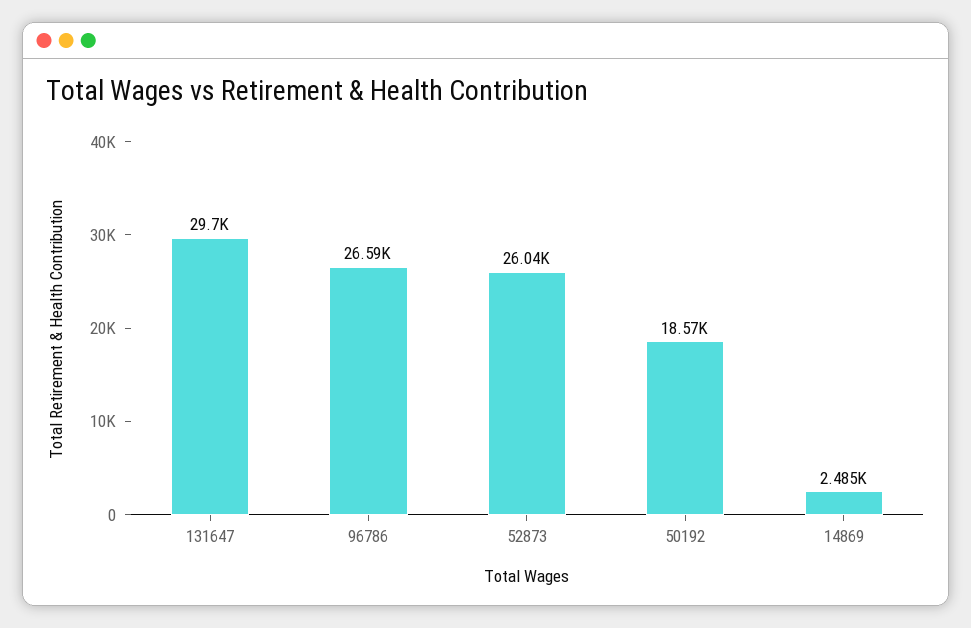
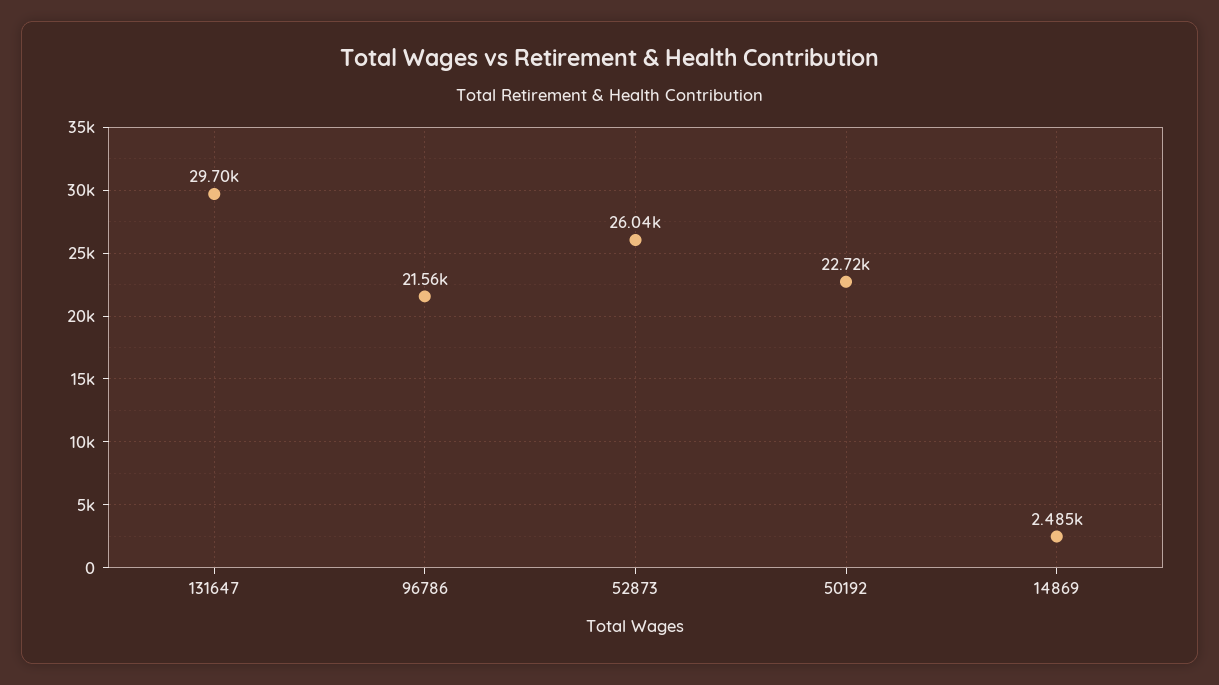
96786: 26590 -> 21560
50192: 18570 -> 22720

